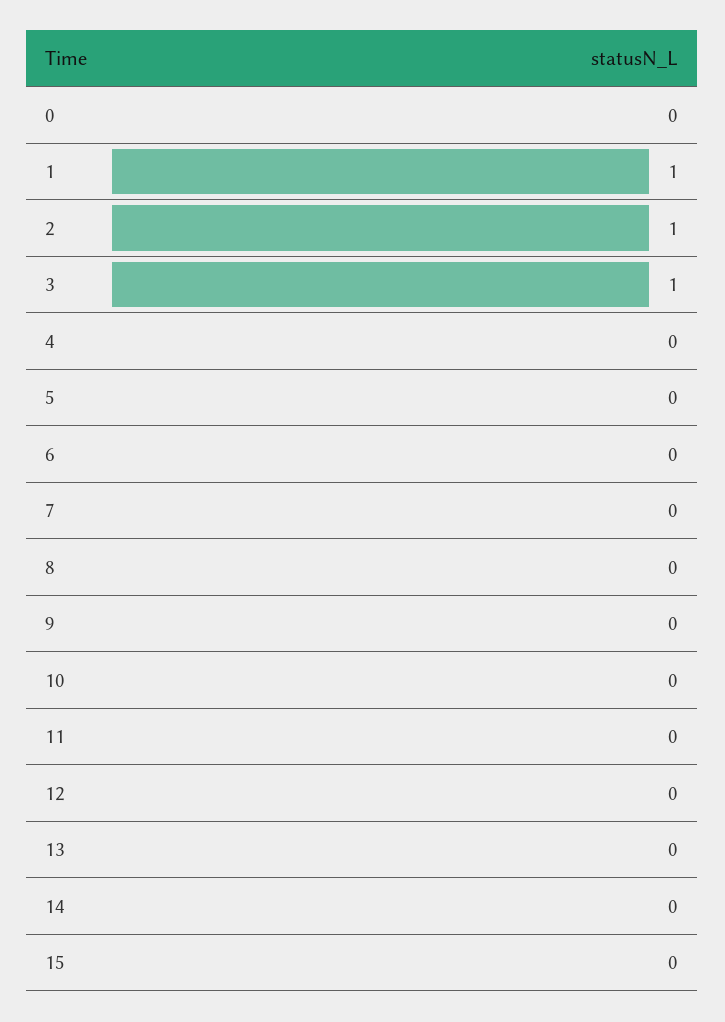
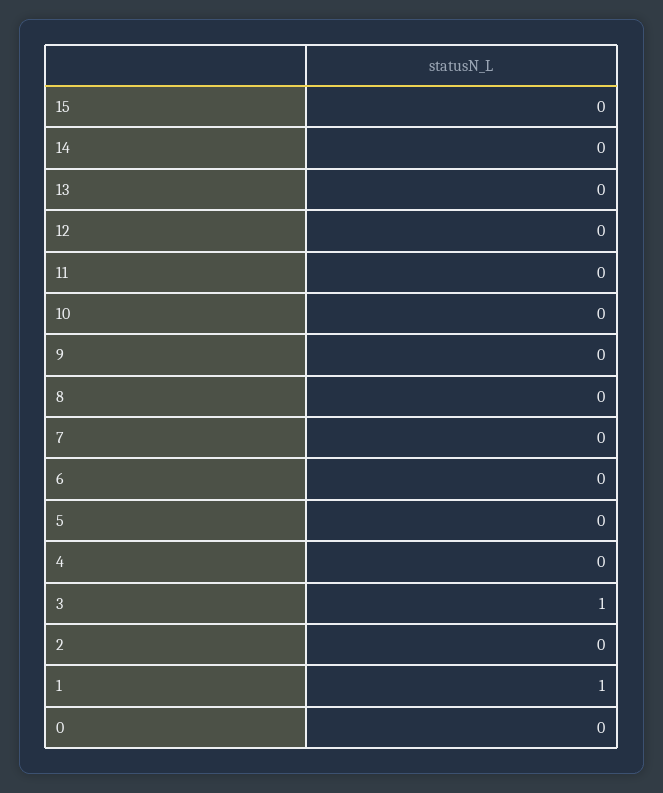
2: 1 -> 0

